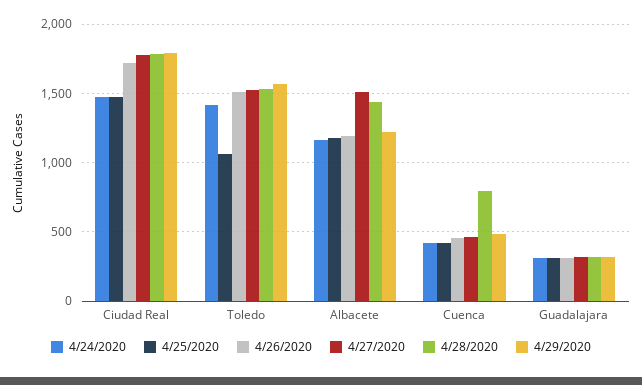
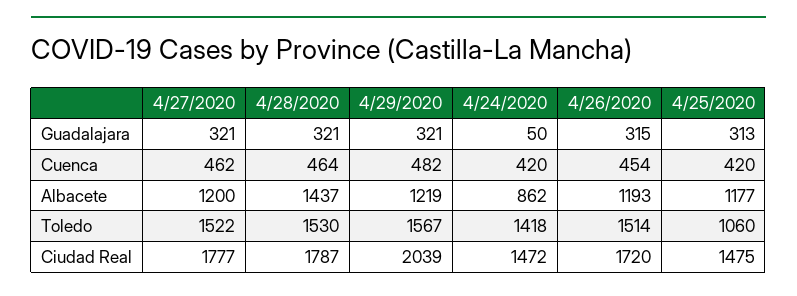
4/29/2020, Ciudad Real: 1800 -> 2039
4/24/2020, Albacete: 1150 -> 862
4/27/2020, Albacete: 1500 -> 1200
4/28/2020, Cuenca: 800 -> 464
4/24/2020, Guadalajara: 300 -> 50

